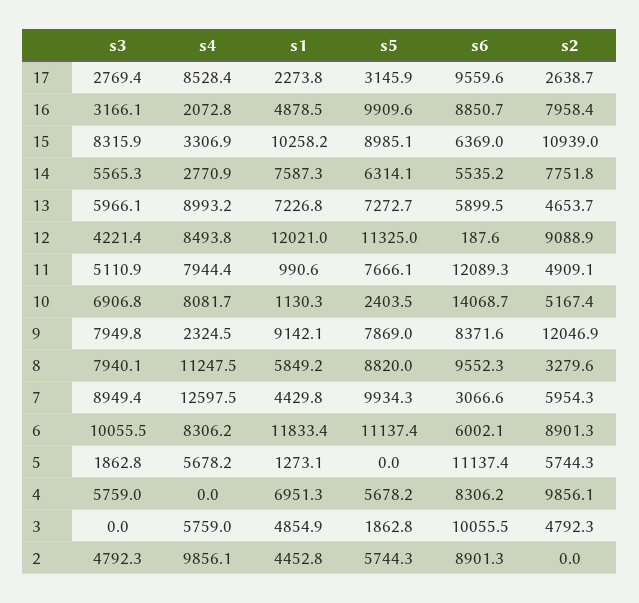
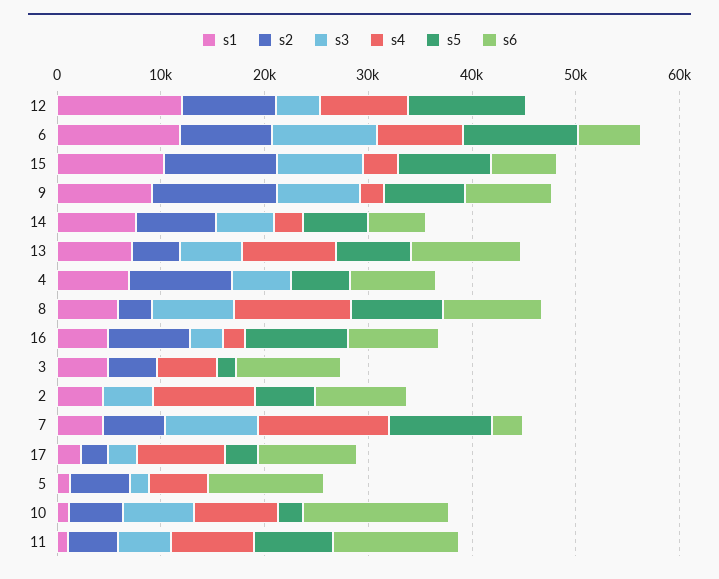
s6, 13: 5899.5 -> 10000

